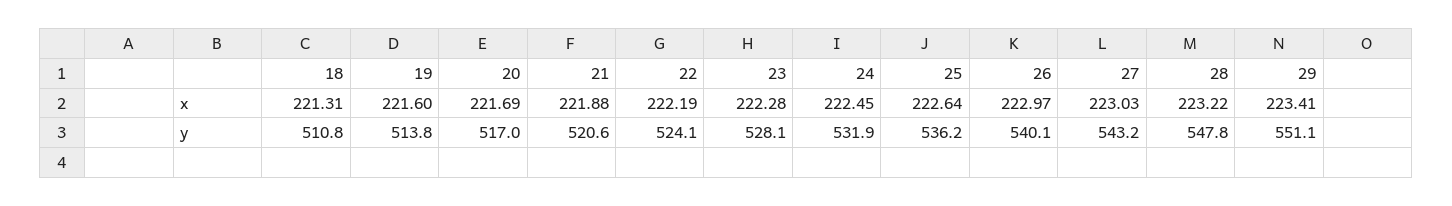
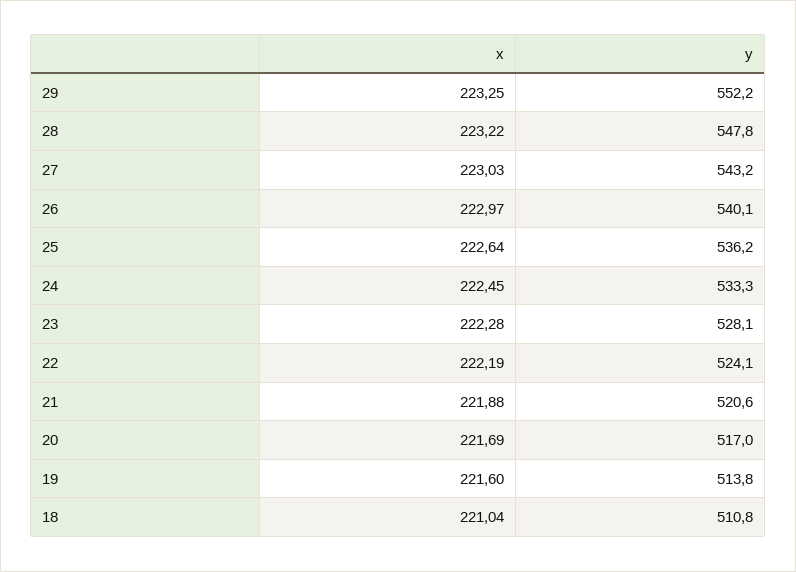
18, x: 221.31 -> 221.04
29, x: 223.41 -> 223.25
24, y: 531.9 -> 533.3
29, y: 551.1 -> 552.2

